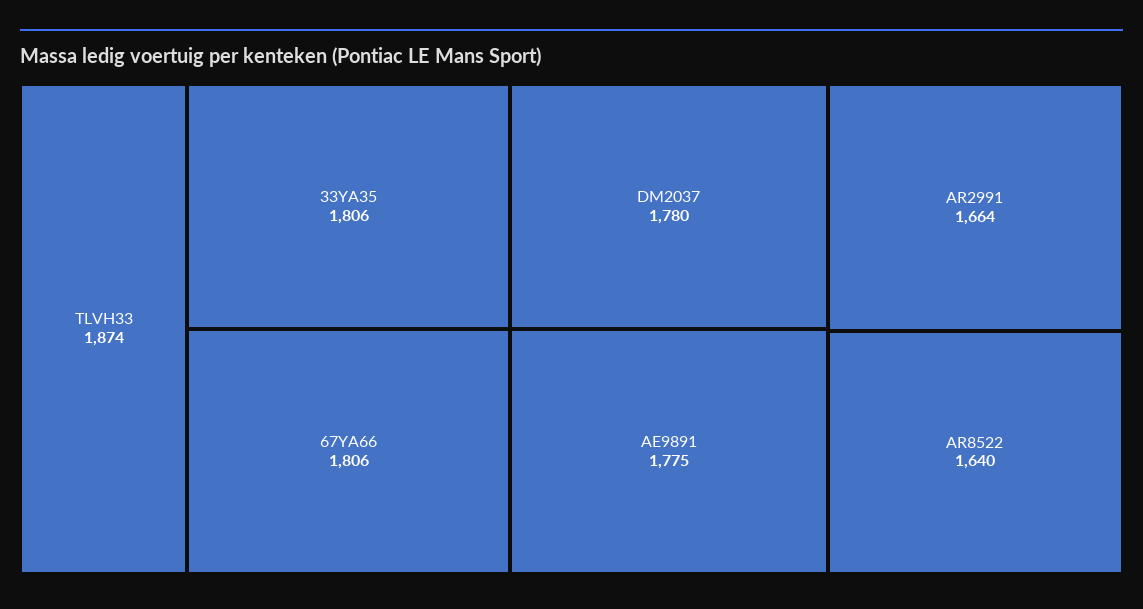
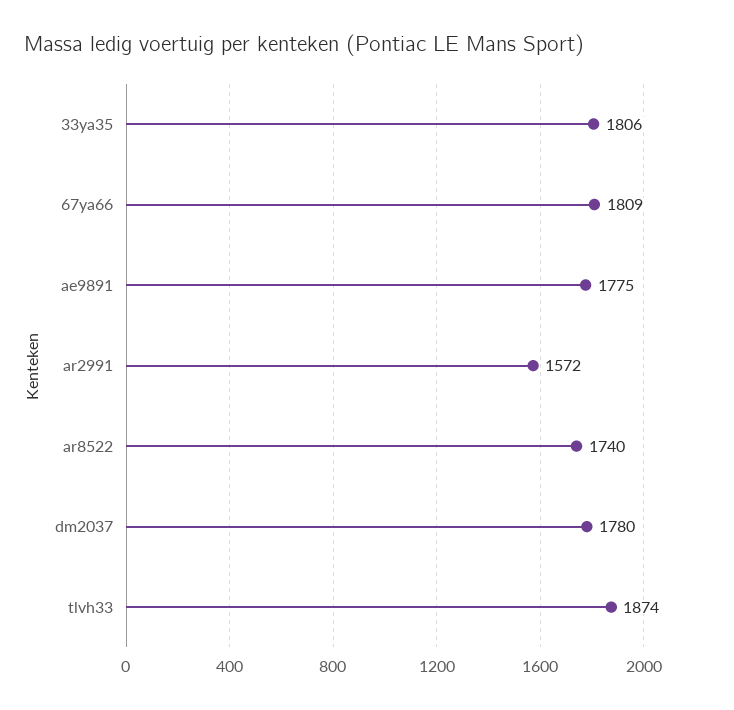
67YA66: 1806 -> 1809
AR2991: 1664 -> 1572
AR8522: 1640 -> 1740

